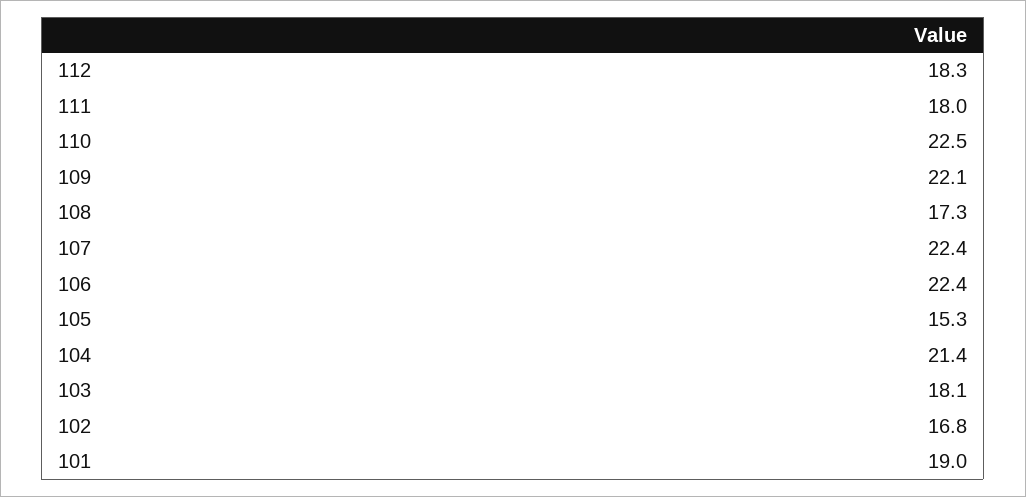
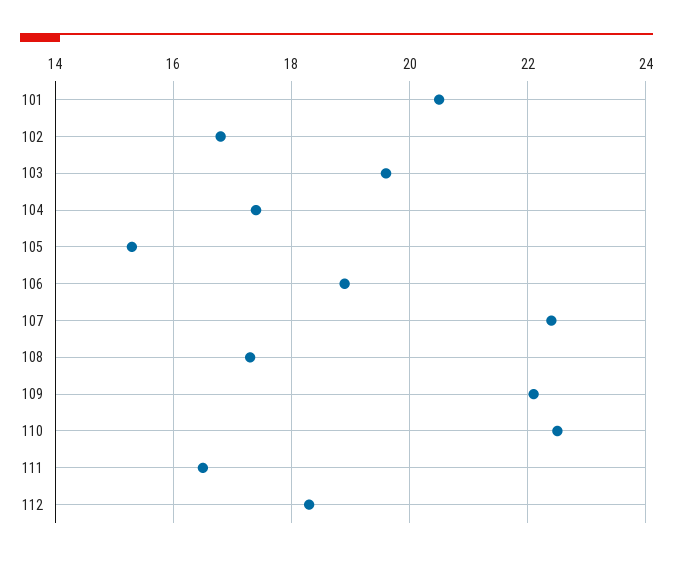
111: 18 -> 16.5
106: 22.4 -> 19
104: 21.4 -> 17.5
103: 18.1 -> 19.5
101: 19 -> 20.5

